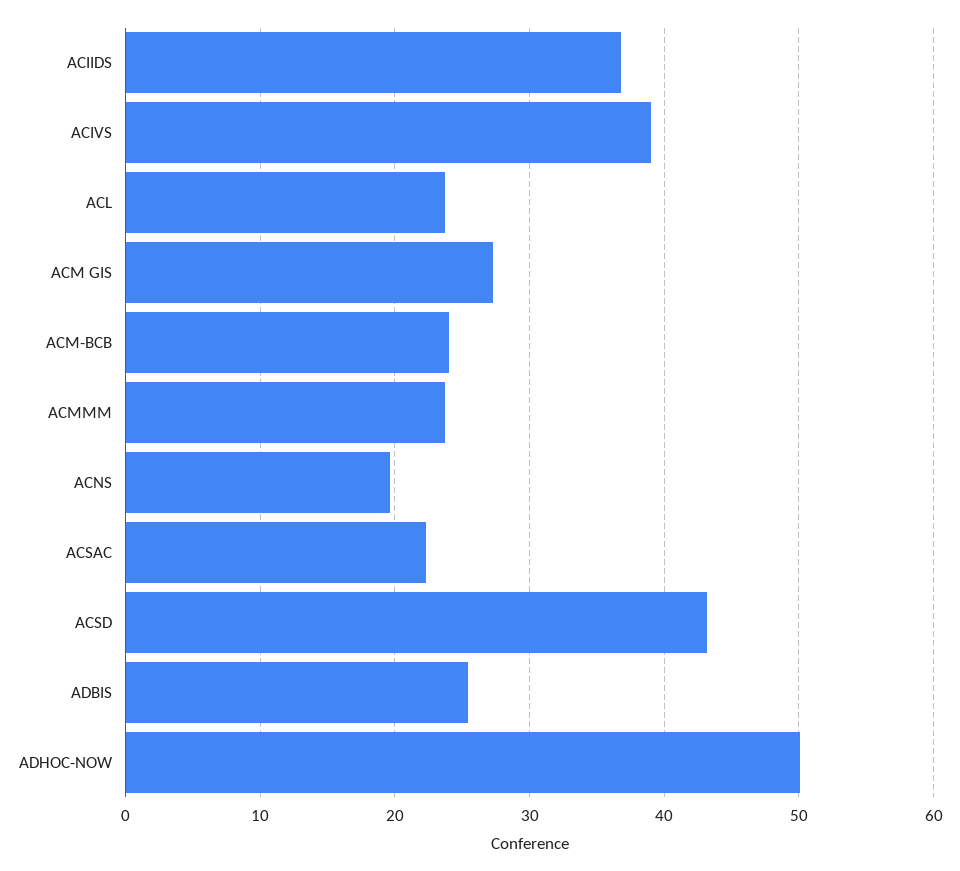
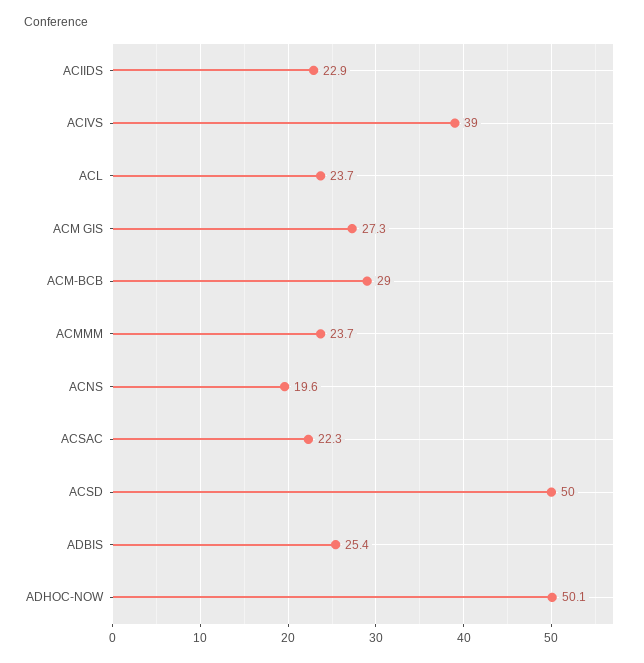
ACIIDS: 37 -> 22.9
ACM-BCB: 24 -> 29
ACSD: 43 -> 50

